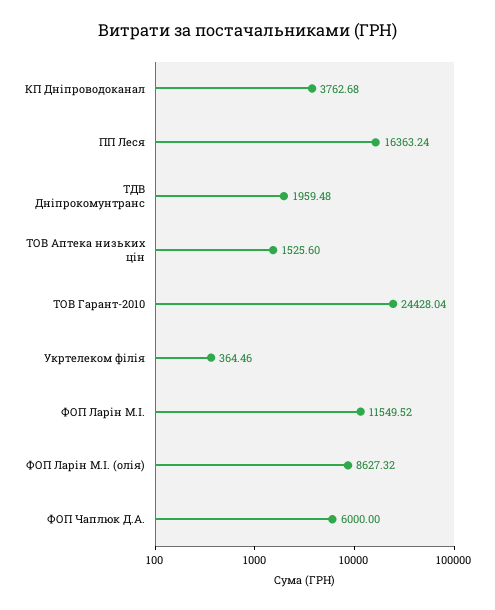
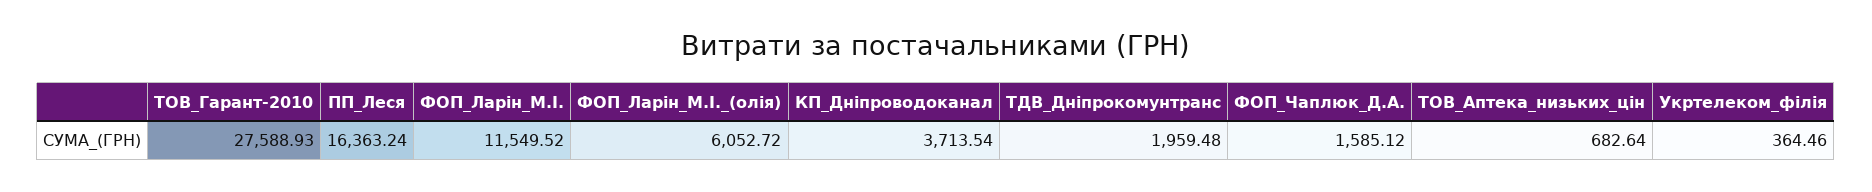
КП Дніпроводоканал: 3762.68 -> 3713.54
ТОВ Аптека низьких цін: 1525.6 -> 682.64
ТОВ Гарант-2010: 24428.04 -> 27588.93
ФОП Ларін М.І. (олія): 8627.32 -> 6052.72
ФОП Чаплюк Д.А.: 6000 -> 1585.12

